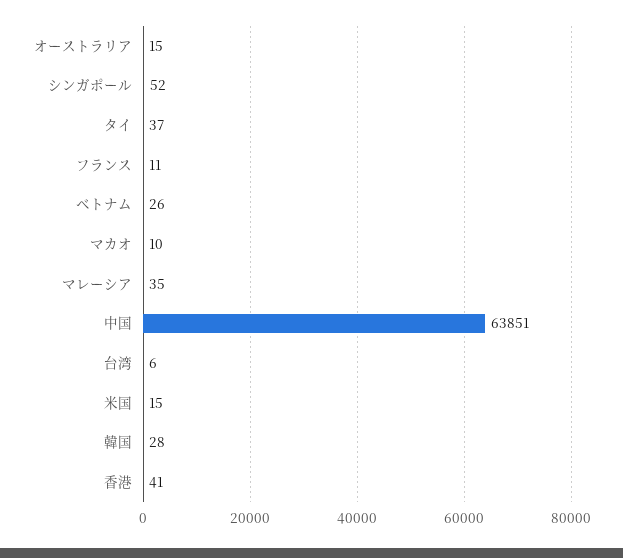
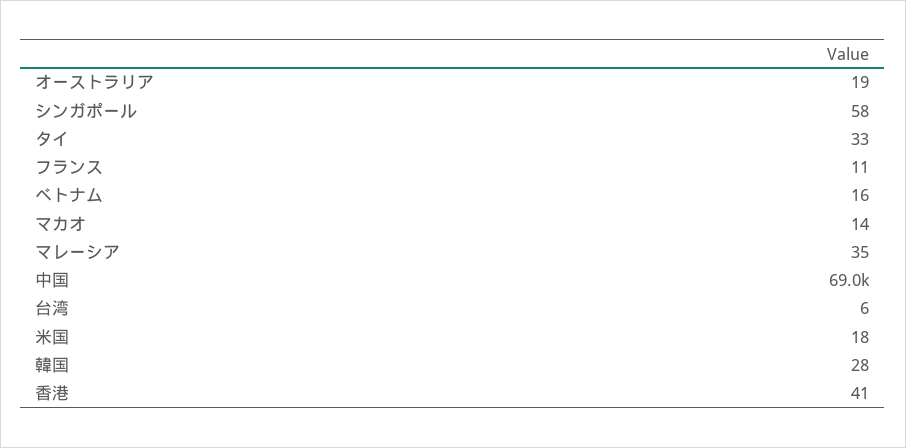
オーストラリア: 15 -> 19
シンガポール: 52 -> 58
タイ: 37 -> 33
ベトナム: 26 -> 16
マカオ: 10 -> 14
中国: 63851 -> 69000
米国: 15 -> 18

